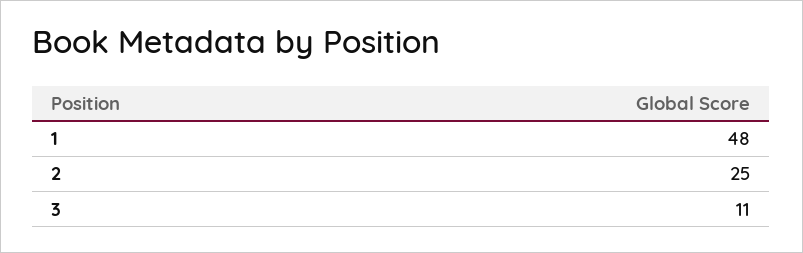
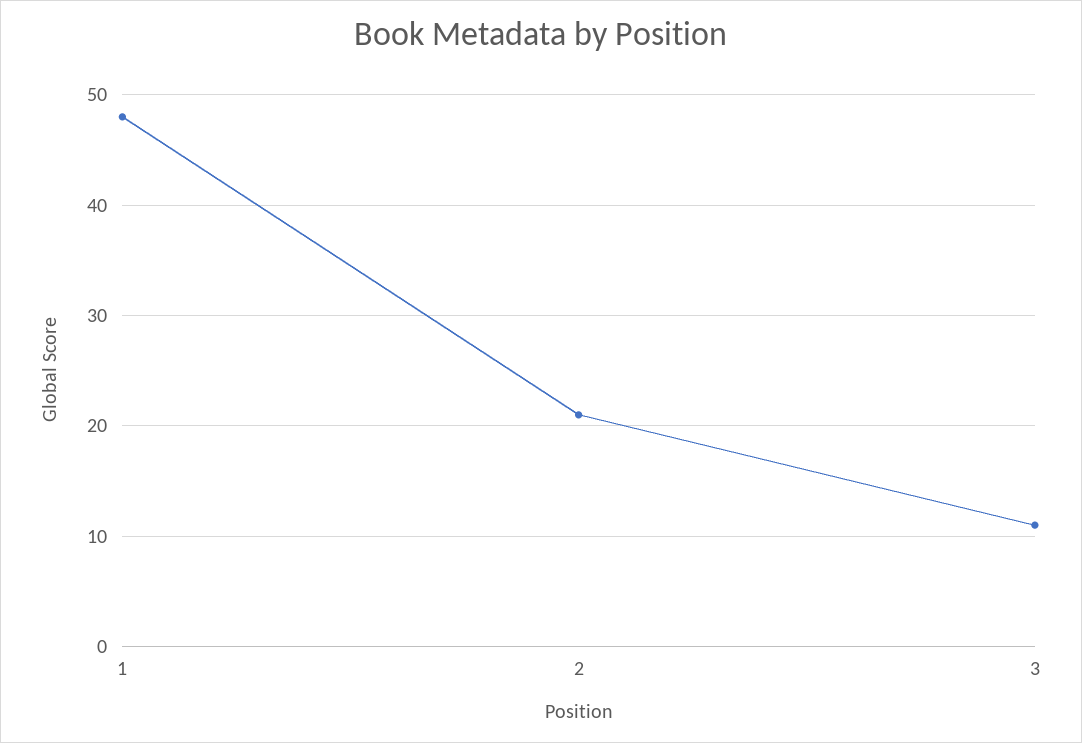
2: 25 -> 21

